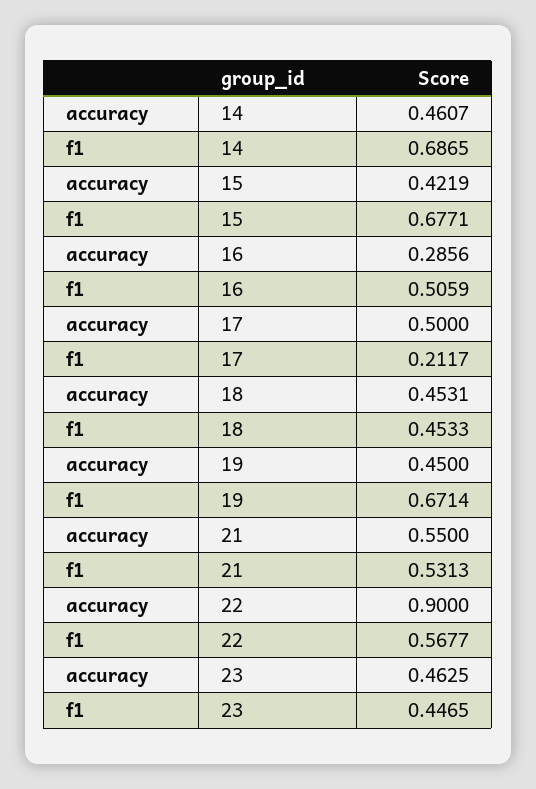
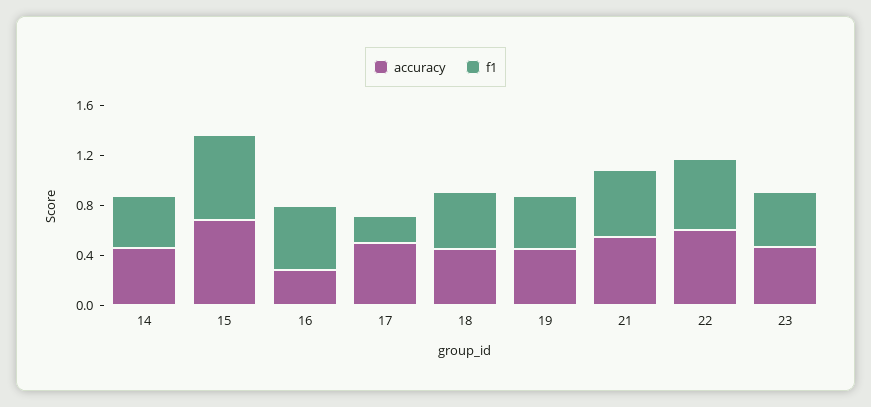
f1, 14: 0.6865 -> 0.4
accuracy, 15: 0.4219 -> 0.7
f1, 19: 0.6714 -> 0.4
accuracy, 22: 0.9 -> 0.6

